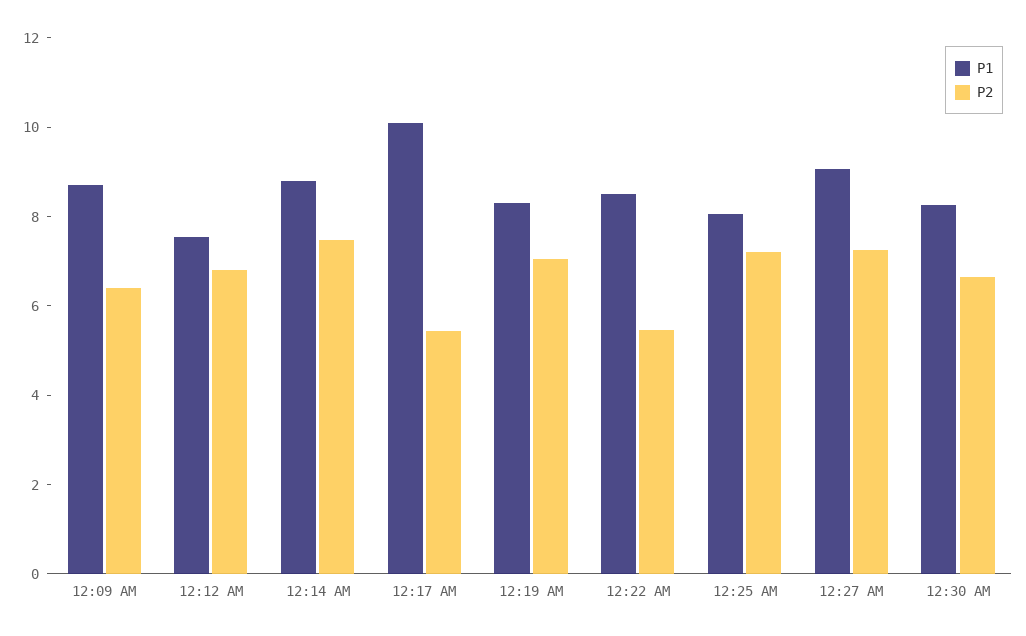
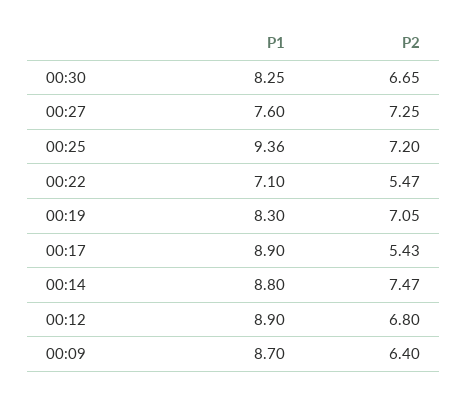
P1, 12:12 AM: 7.5 -> 8.9
P1, 12:17 AM: 10 -> 8.9
P1, 12:22 AM: 8.5 -> 7.1
P1, 12:25 AM: 8 -> 9.36
P1, 12:27 AM: 9 -> 7.6

